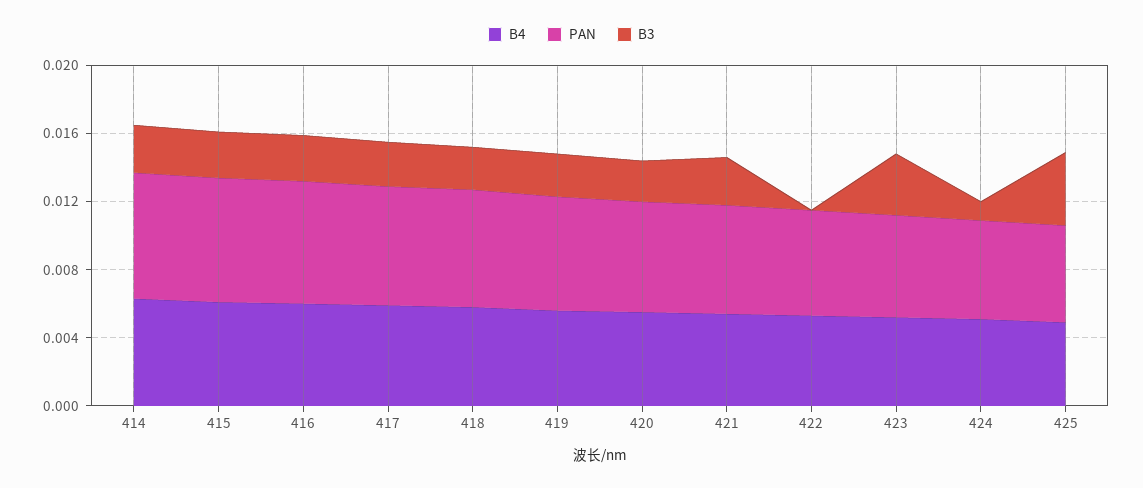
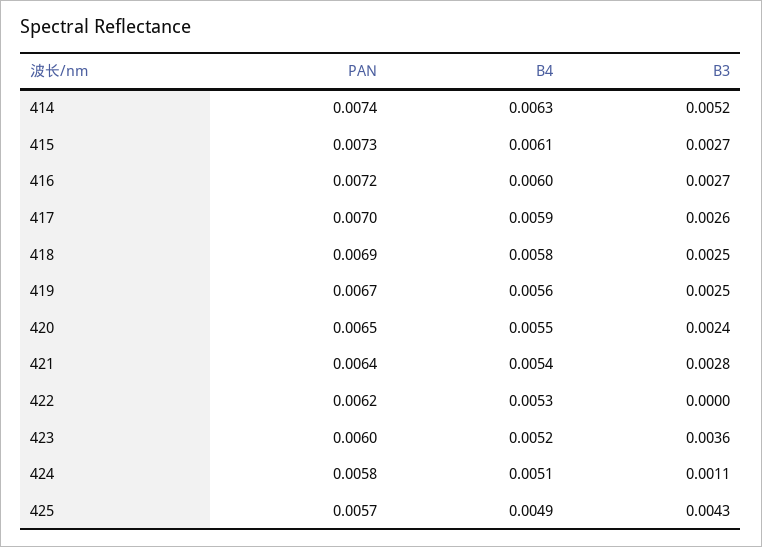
B3, 414: 0.003 -> 0.0052

